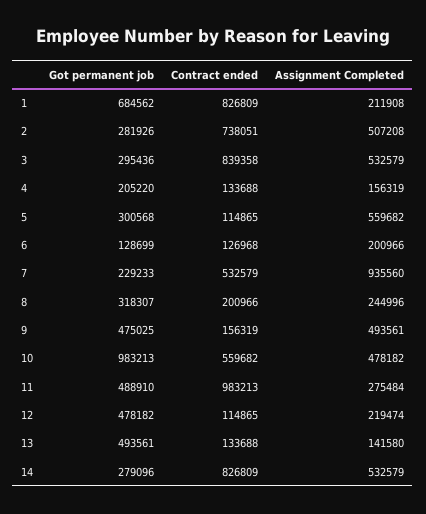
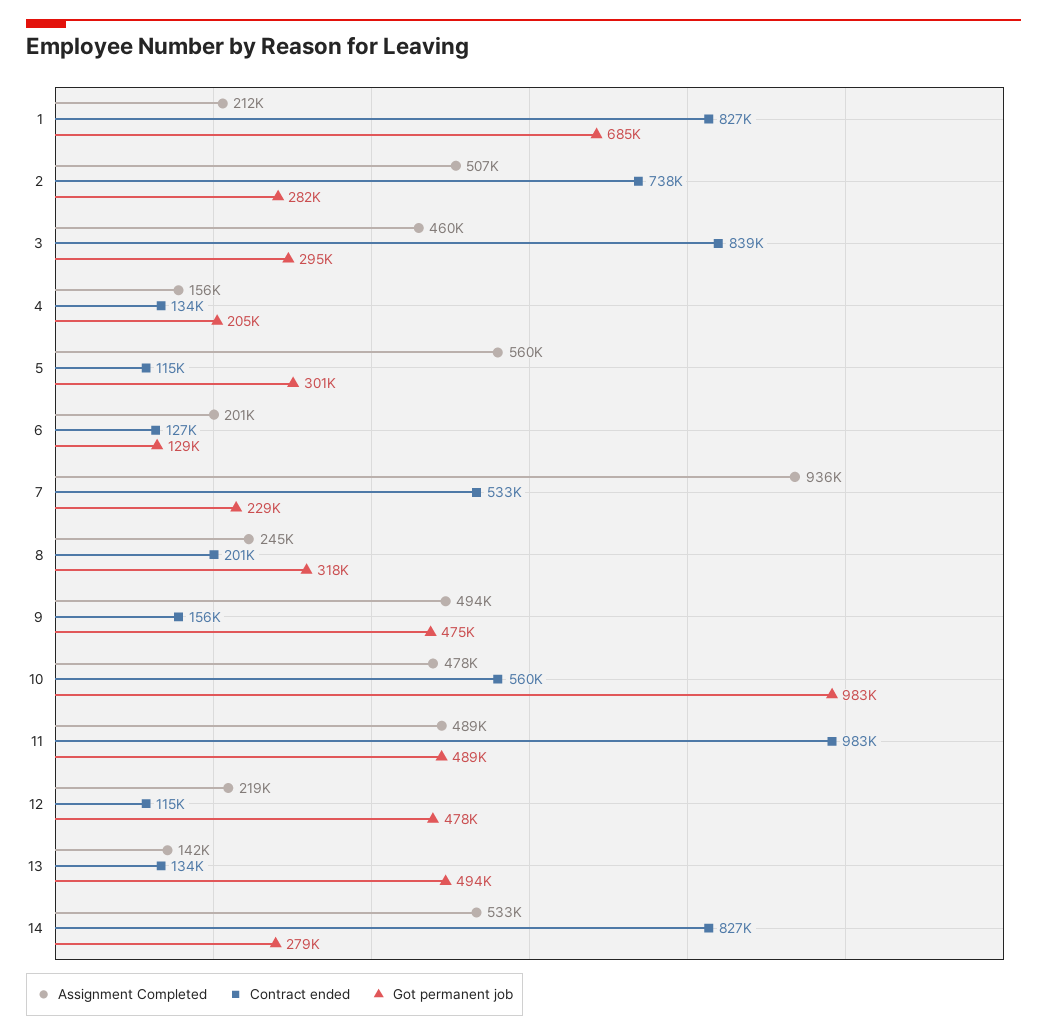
Assignment Completed, 3: 532579 -> 460000
Assignment Completed, 11: 275484 -> 489000

